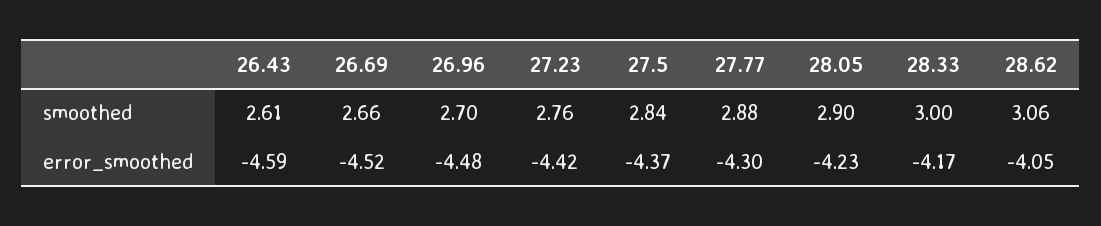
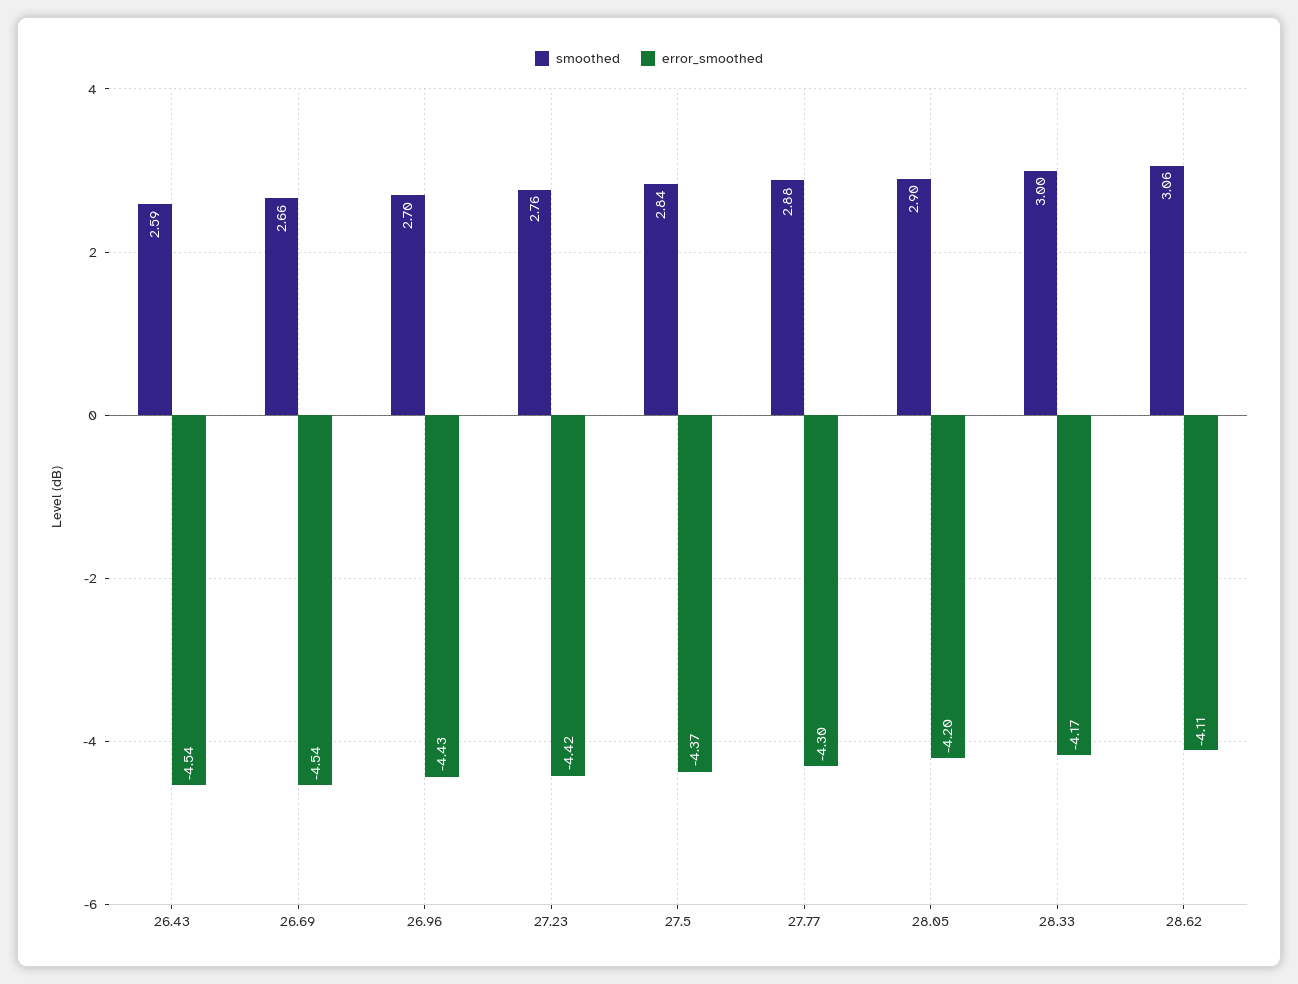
smoothed, 26.43: 2.61 -> 2.59
error_smoothed, 26.43: -4.59 -> -4.54
error_smoothed, 26.69: -4.52 -> -4.54
error_smoothed, 26.96: -4.48 -> -4.43
error_smoothed, 28.05: -4.23 -> -4.2
error_smoothed, 28.62: -4.05 -> -4.11

